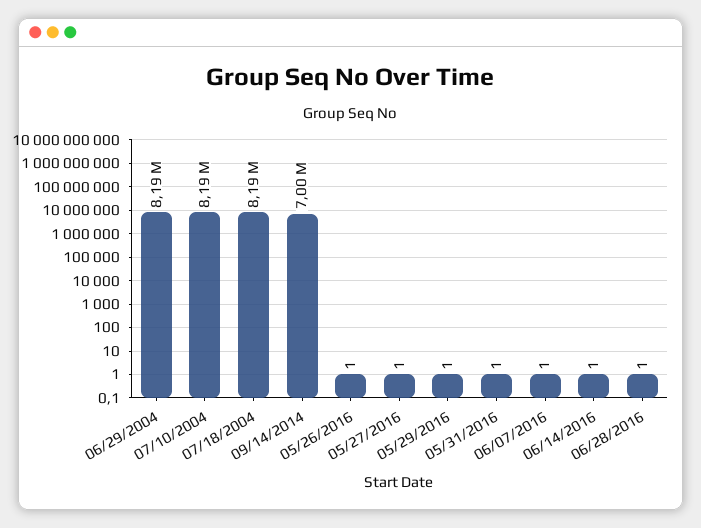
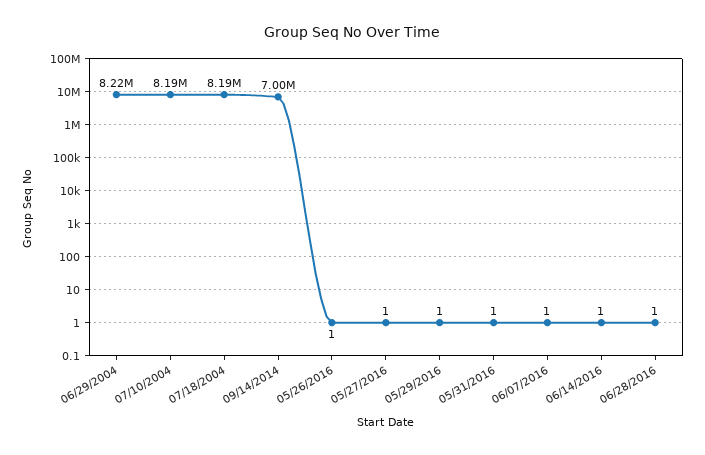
06/29/2004: 8190000 -> 8220000

